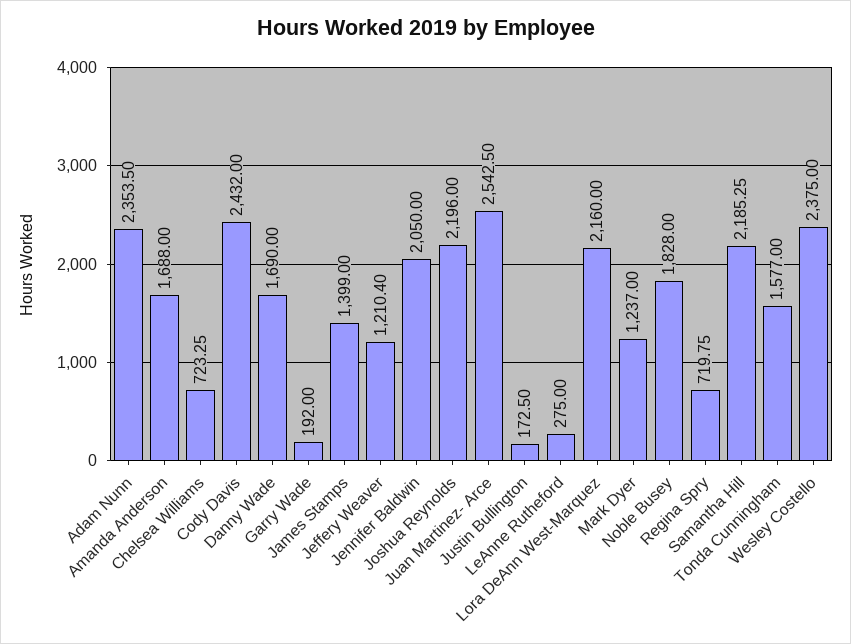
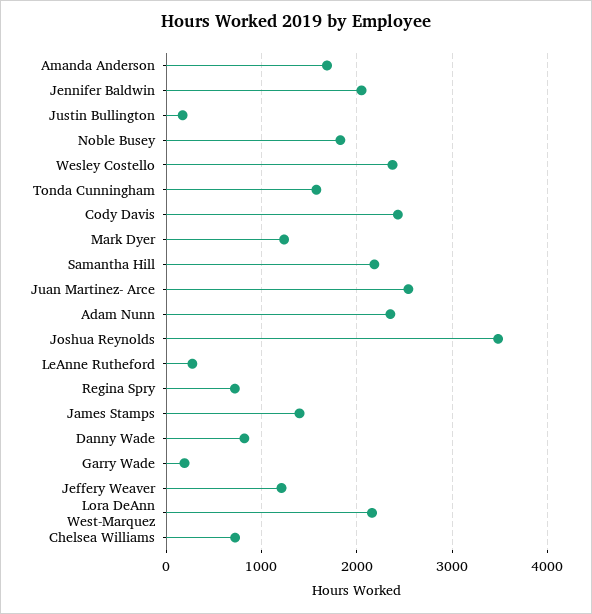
Danny Wade: 1690 -> 800
Joshua Reynolds: 2196 -> 3500

